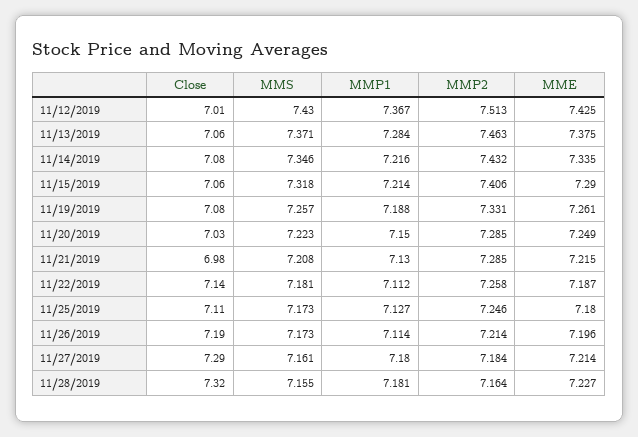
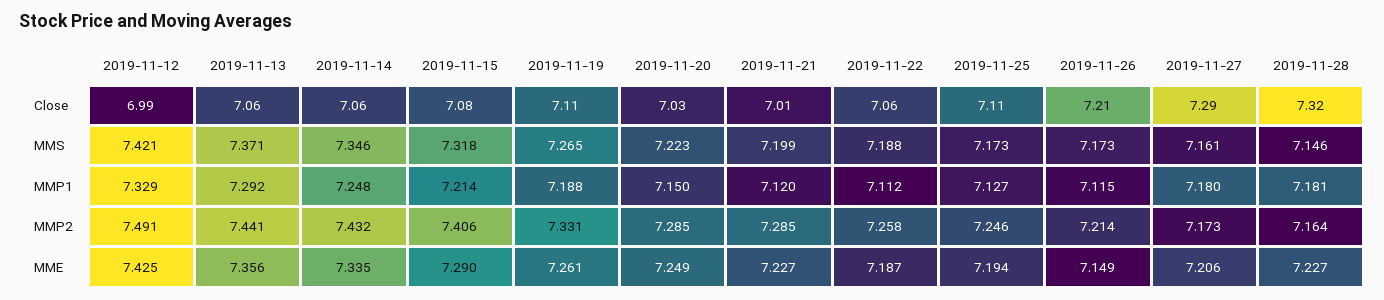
Close, 11/12/2019: 7.01 -> 6.99
MMS, 11/12/2019: 7.43 -> 7.421
MMP1, 11/12/2019: 7.367 -> 7.329
MMP2, 11/12/2019: 7.513 -> 7.491
MMP1, 11/13/2019: 7.284 -> 7.292
MMP2, 11/13/2019: 7.463 -> 7.441
MME, 11/13/2019: 7.375 -> 7.356
Close, 11/14/2019: 7.08 -> 7.06
MMP1, 11/14/2019: 7.216 -> 7.248
Close, 11/15/2019: 7.06 -> 7.08
Close, 11/19/2019: 7.08 -> 7.11
MMS, 11/19/2019: 7.257 -> 7.265
Close, 11/21/2019: 6.98 -> 7.01
MMS, 11/21/2019: 7.208 -> 7.199
MMP1, 11/21/2019: 7.13 -> 7.12
MME, 11/21/2019: 7.215 -> 7.227
Close, 11/22/2019: 7.14 -> 7.06
MMS, 11/22/2019: 7.181 -> 7.188
MME, 11/25/2019: 7.18 -> 7.194
Close, 11/26/2019: 7.19 -> 7.21
MMP1, 11/26/2019: 7.114 -> 7.115
MME, 11/26/2019: 7.196 -> 7.149
MMP2, 11/27/2019: 7.184 -> 7.173
MME, 11/27/2019: 7.214 -> 7.206
MMS, 11/28/2019: 7.155 -> 7.146

